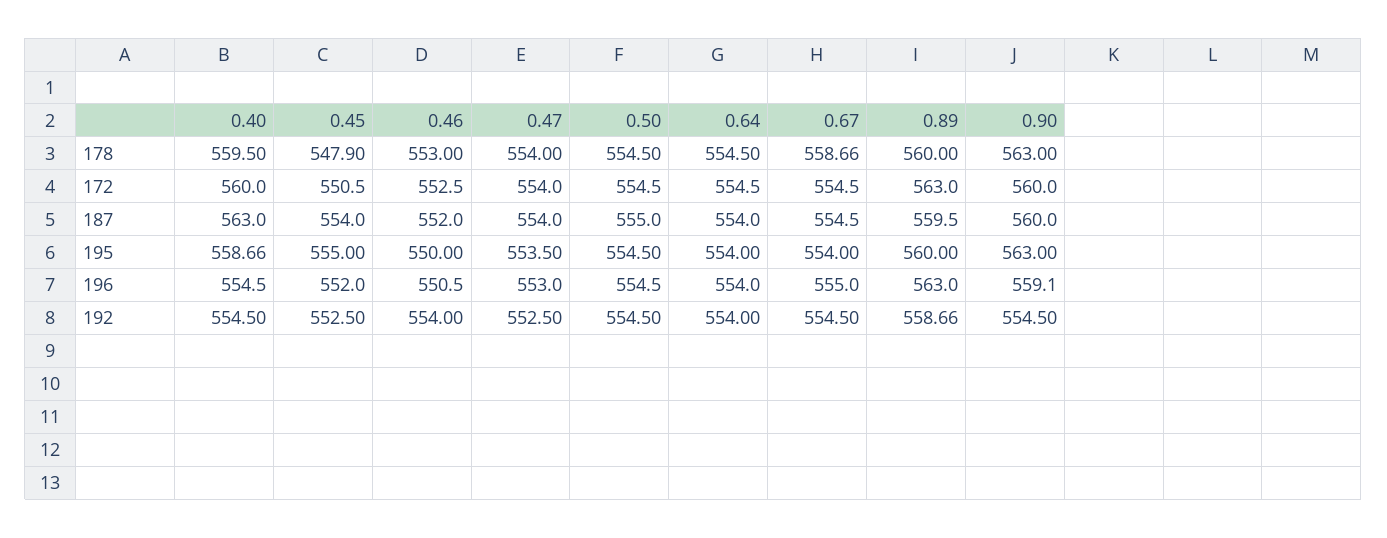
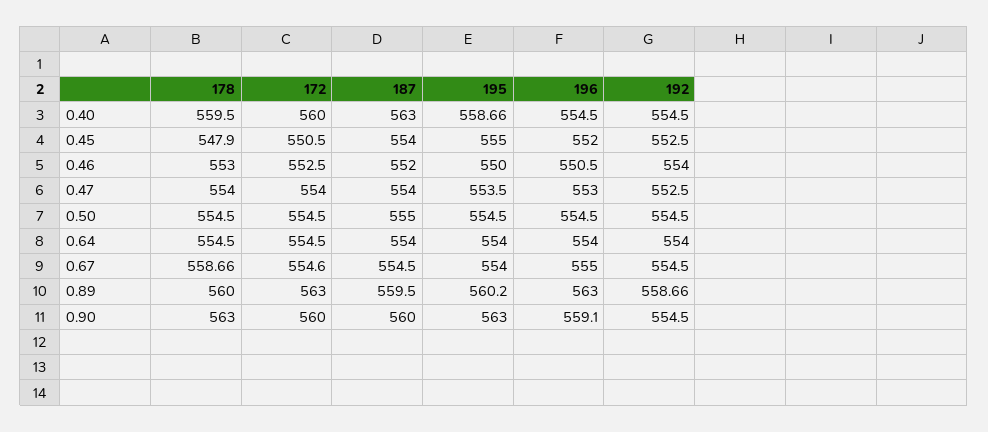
0.67, 172: 554.5 -> 554.6
0.89, 195: 560 -> 560.2

